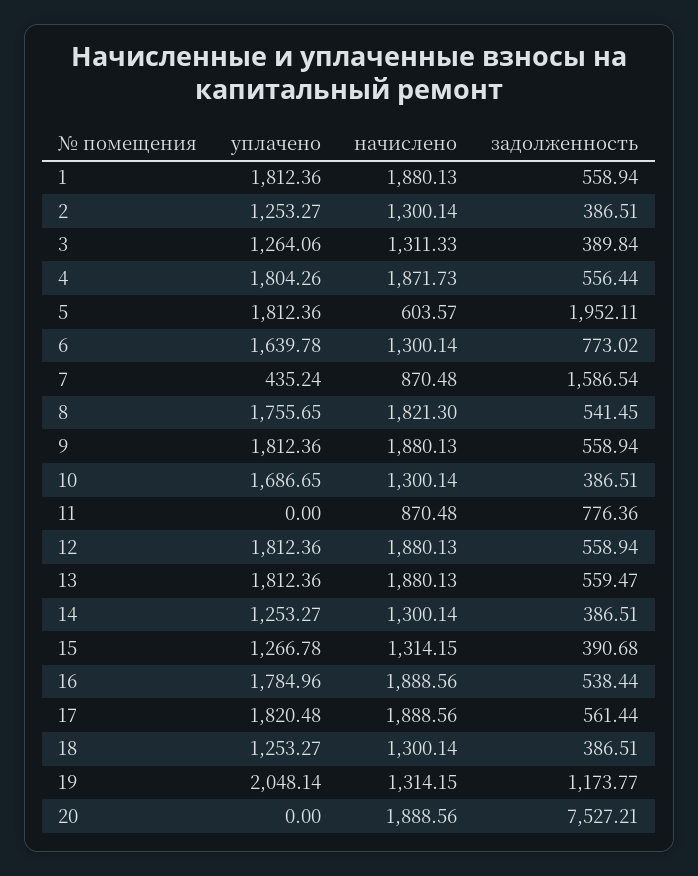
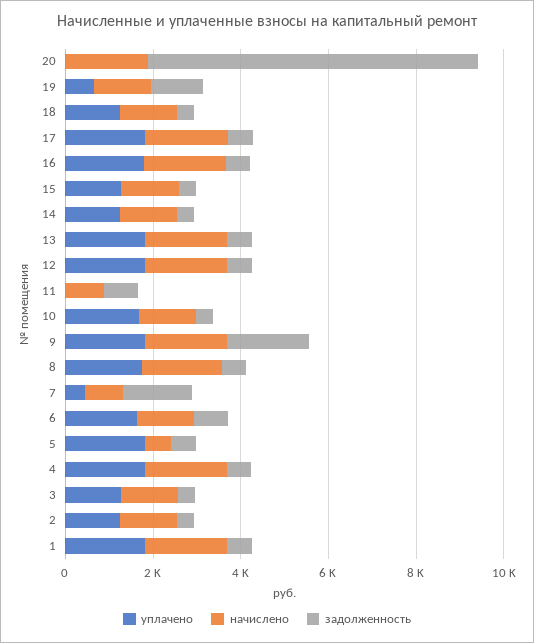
задолженность, 5: 1952.11 -> 500
задолженность, 9: 558.94 -> 2000
уплачено, 19: 2048.14 -> 500

